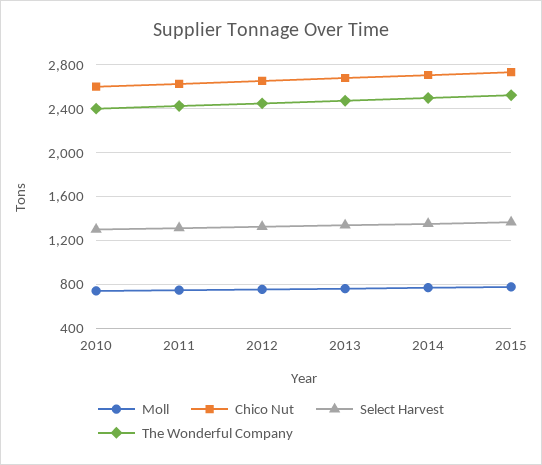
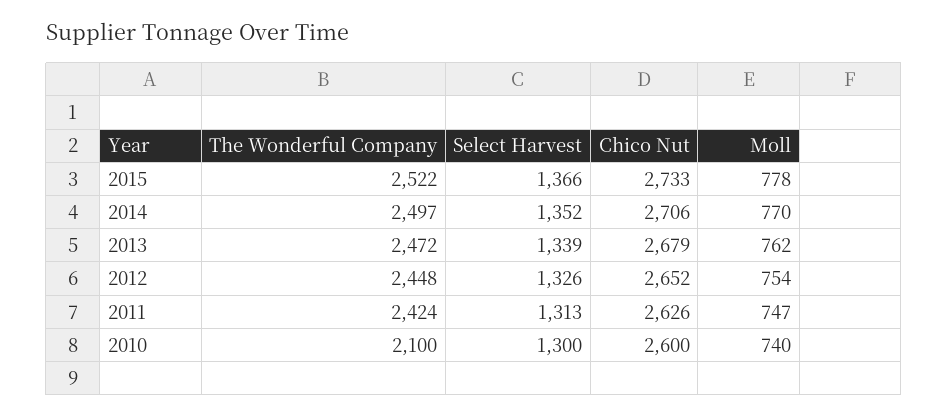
The Wonderful Company, 2010: 2400 -> 2100

